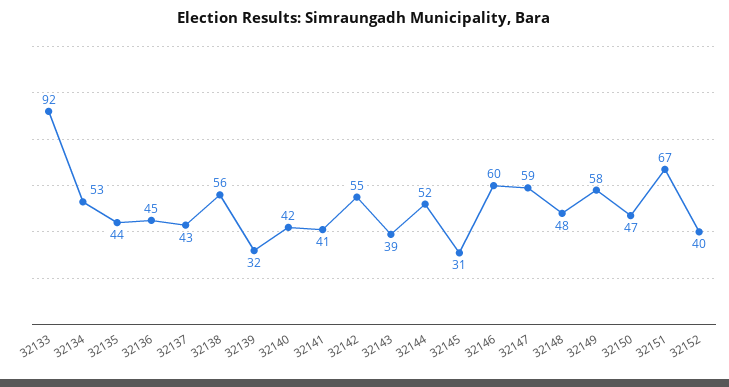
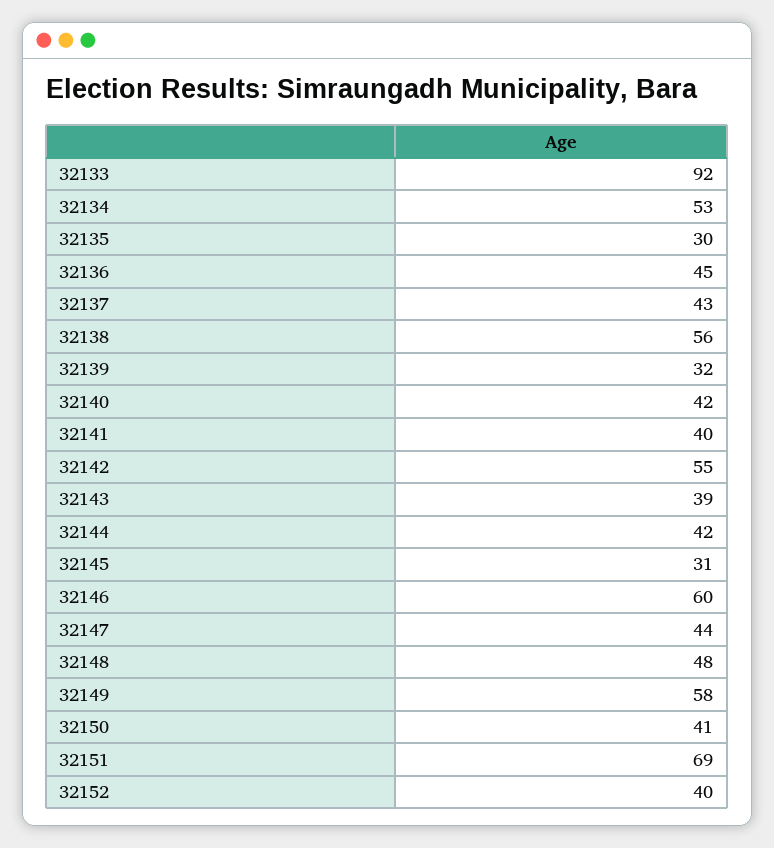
32135: 44 -> 30
32141: 41 -> 40
32144: 52 -> 42
32147: 59 -> 44
32150: 47 -> 41
32151: 67 -> 69

